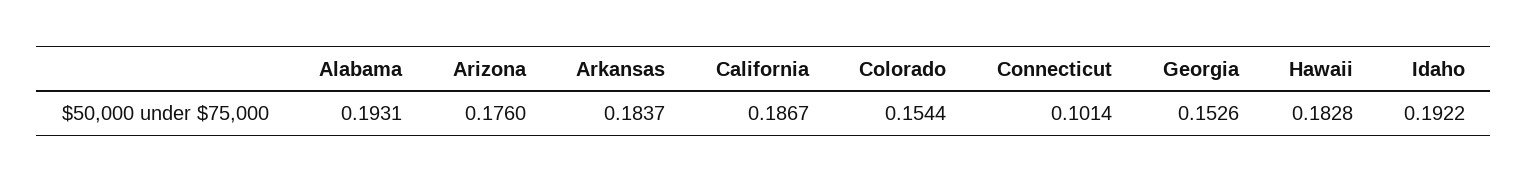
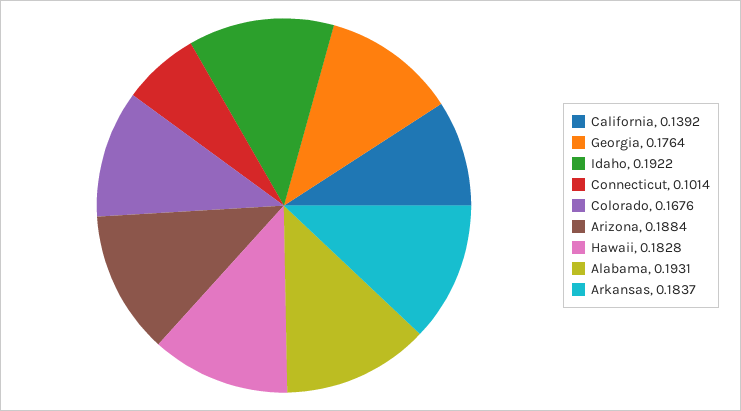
Arizona: 0.176 -> 0.1884
California: 0.1867 -> 0.1392
Colorado: 0.1544 -> 0.1676
Georgia: 0.1526 -> 0.1764

